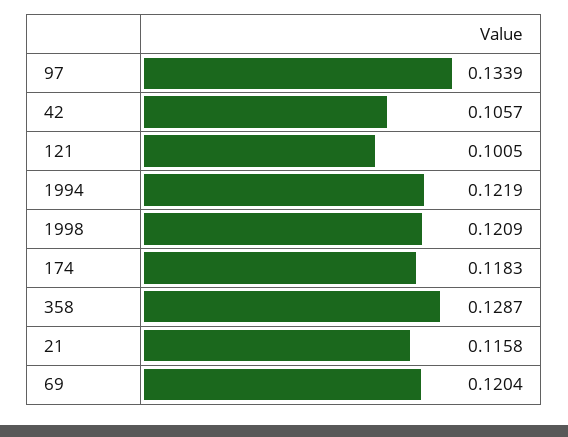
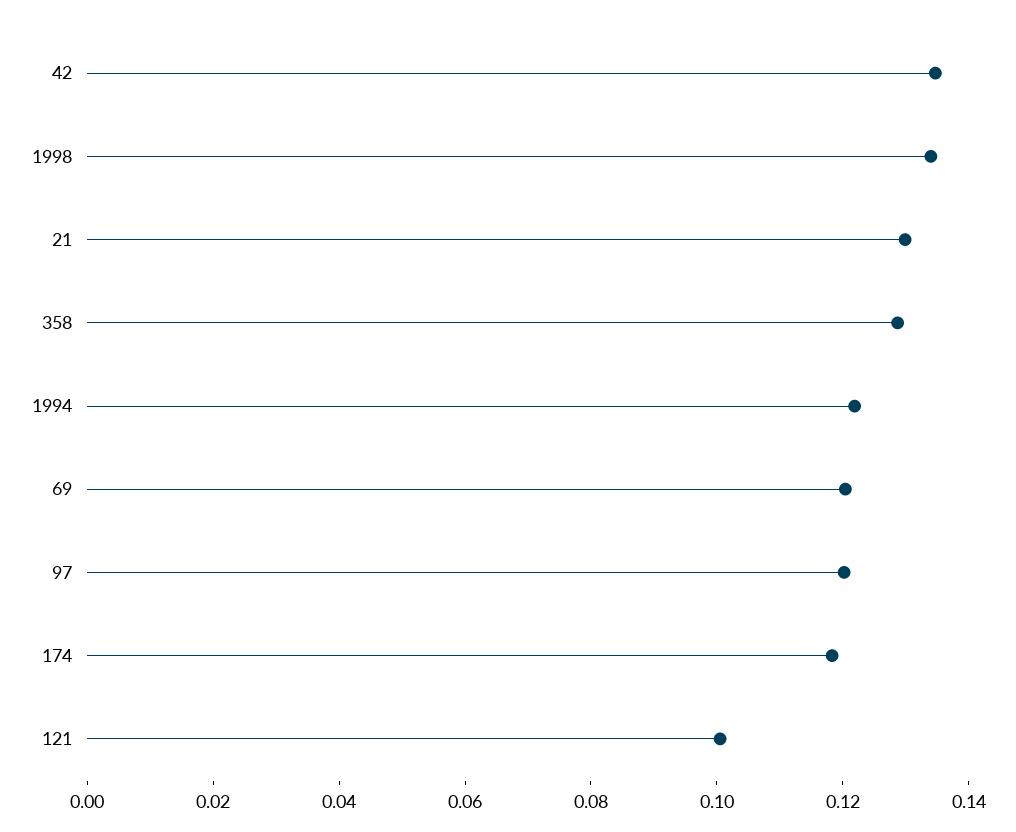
97: 0.1339 -> 0.12
42: 0.1057 -> 0.135
1998: 0.1209 -> 0.135
21: 0.1158 -> 0.13

